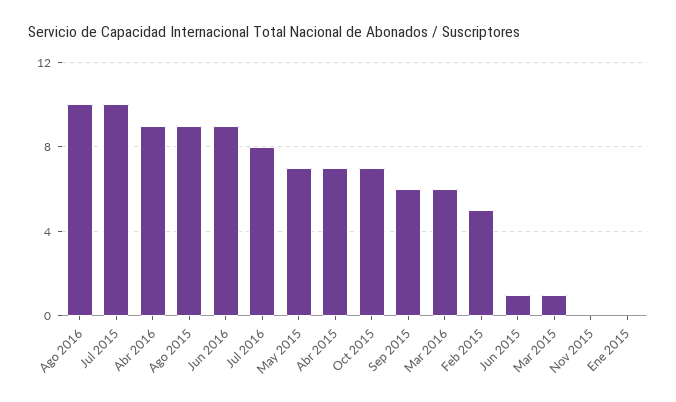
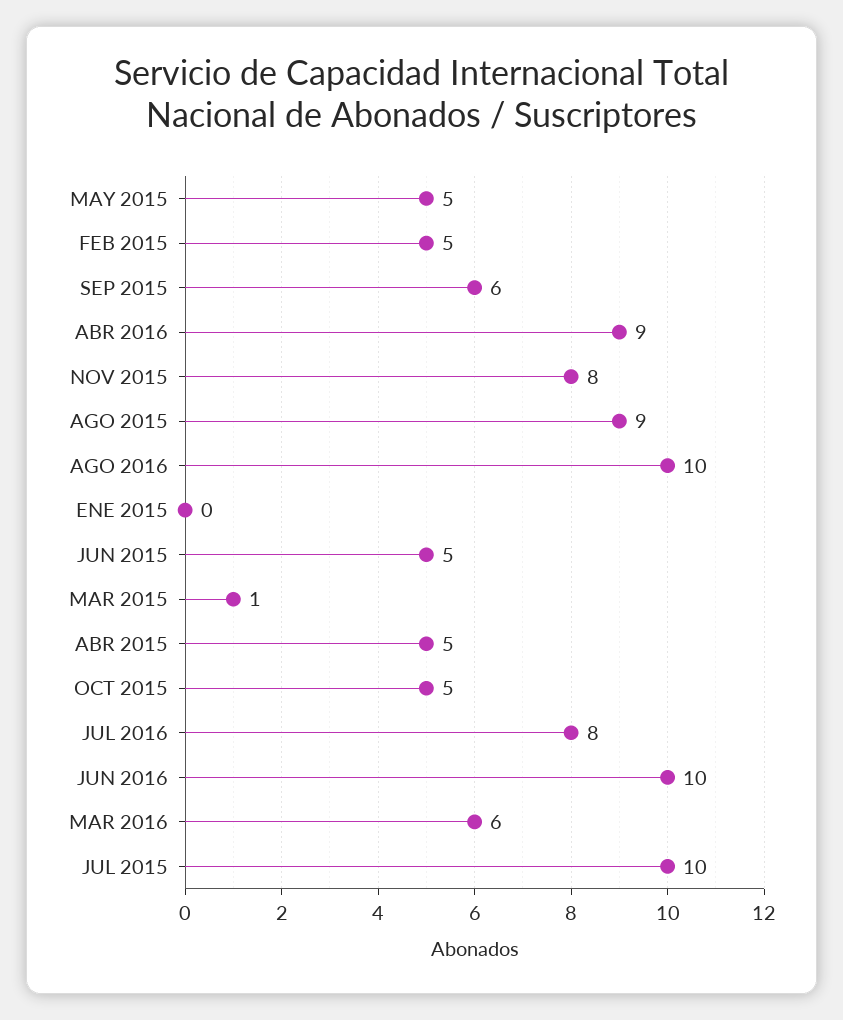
Jun 2016: 9 -> 10
May 2015: 7 -> 5
Abr 2015: 7 -> 5
Oct 2015: 7 -> 5
Jun 2015: 1 -> 5
Nov 2015: 0 -> 8

